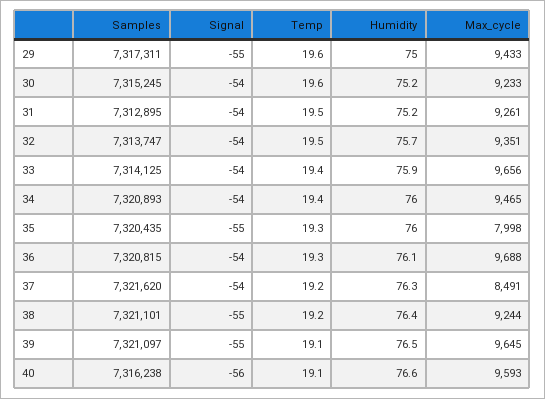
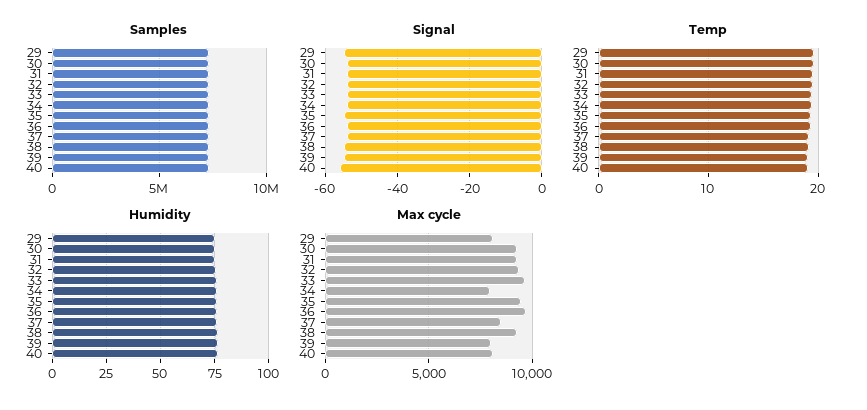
Max_cycle, 29: 9433 -> 8000
Max_cycle, 34: 9465 -> 8000
Max_cycle, 35: 7998 -> 9500
Max_cycle, 39: 9645 -> 8000
Max_cycle, 40: 9593 -> 8000

